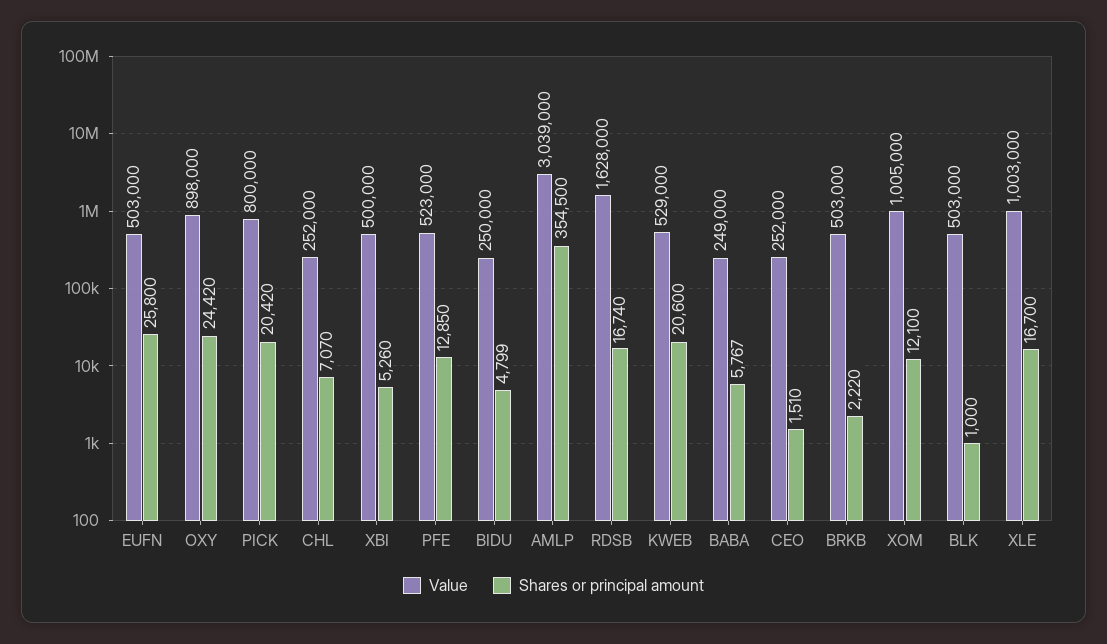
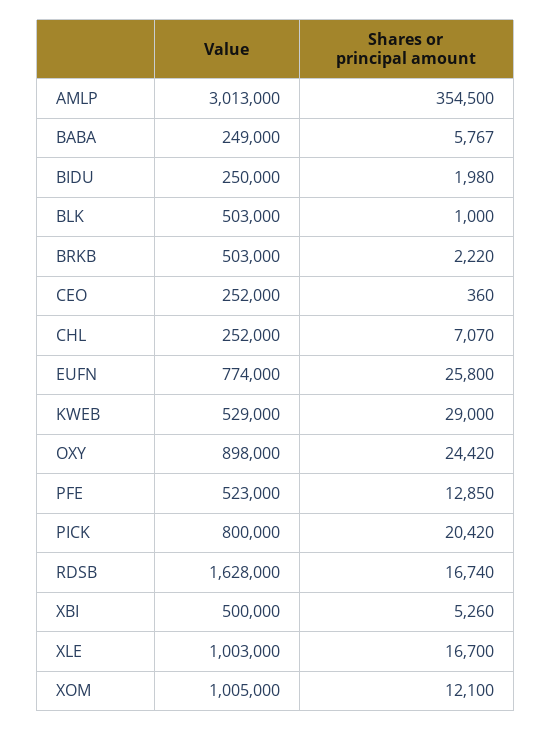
Value, EUFN: 503000 -> 774000
Shares or principal amount, BIDU: 4799 -> 1980
Value, AMLP: 3039000 -> 3013000
Shares or principal amount, KWEB: 20600 -> 29000
Shares or principal amount, CEO: 1510 -> 360

